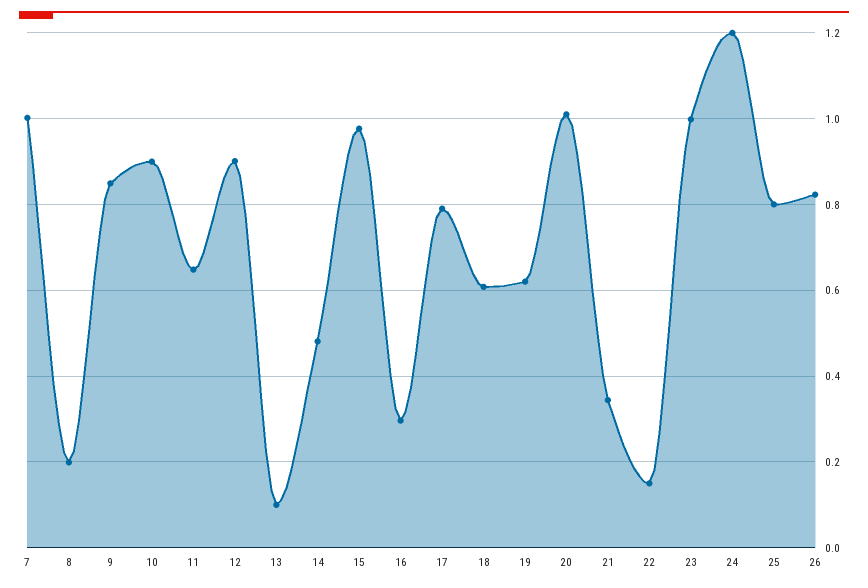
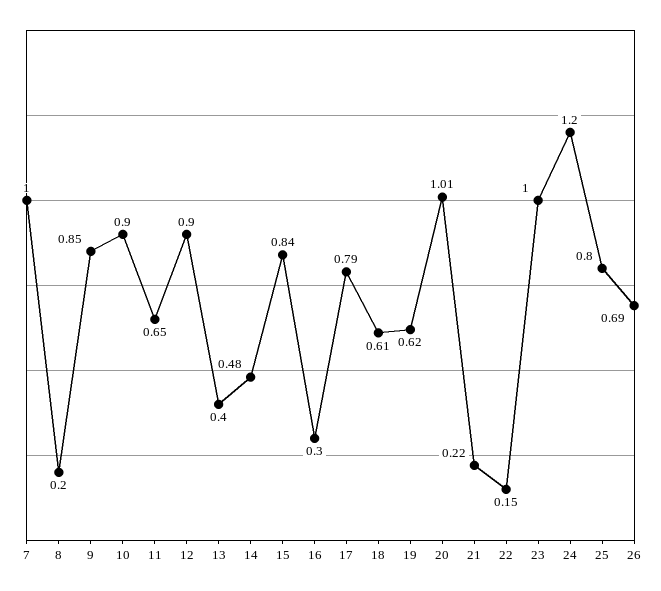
13: 0.1 -> 0.4
15: 0.98 -> 0.84
21: 0.34 -> 0.22
26: 0.82 -> 0.69

